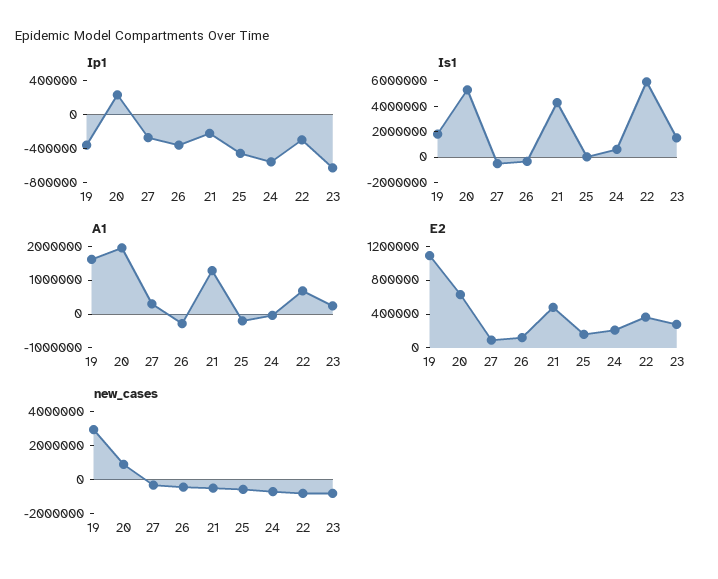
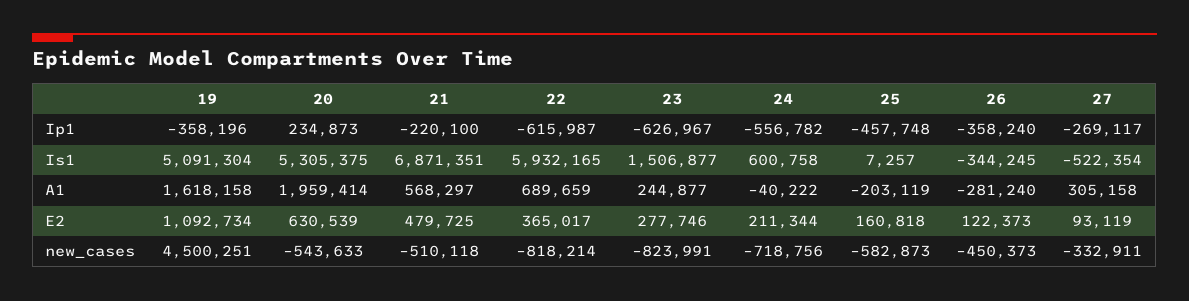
Ip1, 22: -300000 -> -615987
Is1, 19: 2000000 -> 5091304
Is1, 21: 4000000 -> 6871351
A1, 21: 1250000 -> 568297
new_cases, 19: 3000000 -> 4500251
new_cases, 20: 1000000 -> -543633

